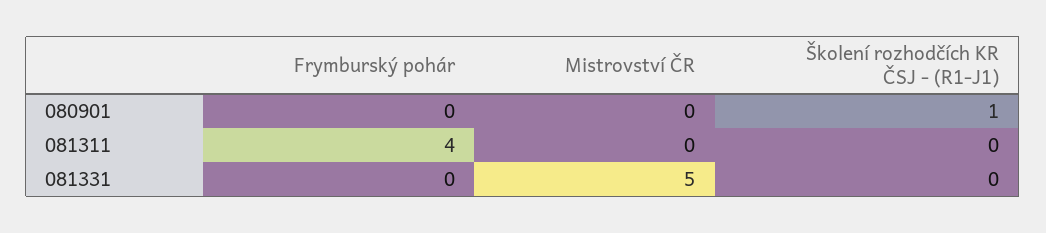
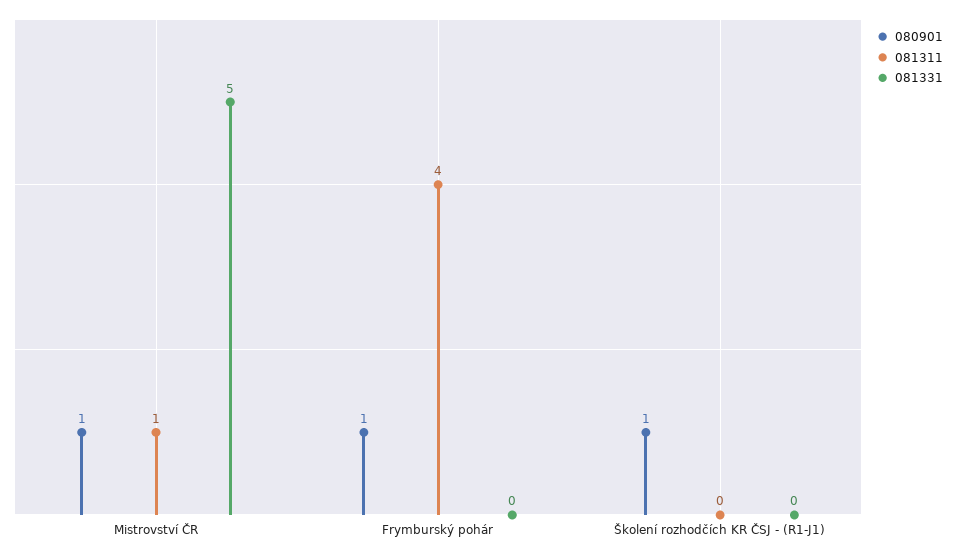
080901, Frymburský pohár: 0 -> 1
080901, Mistrovství ČR: 0 -> 1
081311, Mistrovství ČR: 0 -> 1

